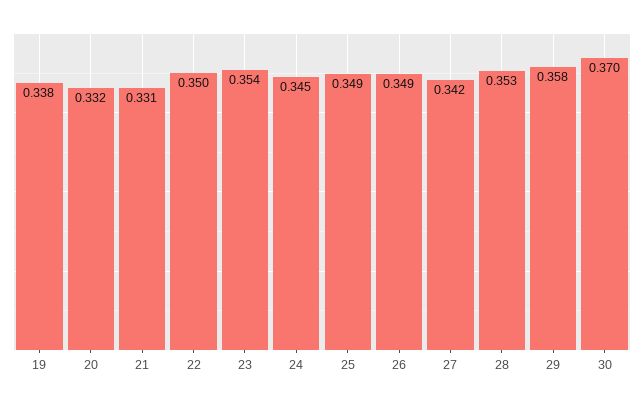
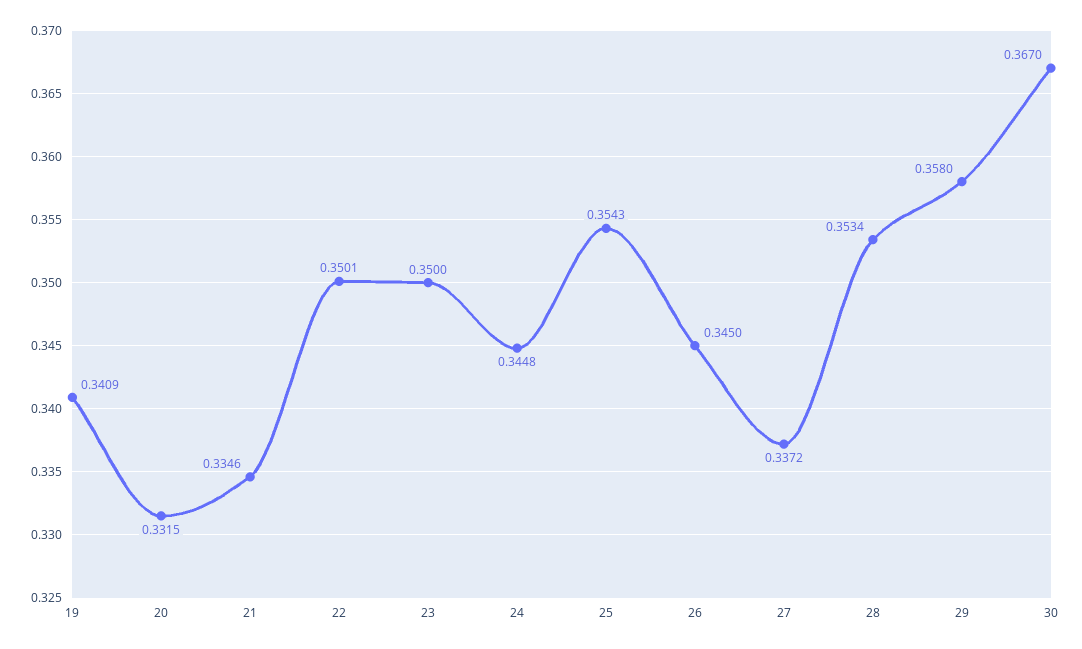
19: 0.338 -> 0.3409
21: 0.331 -> 0.3346
23: 0.354 -> 0.35
25: 0.349 -> 0.3543
26: 0.349 -> 0.345
27: 0.342 -> 0.3372
30: 0.37 -> 0.367

